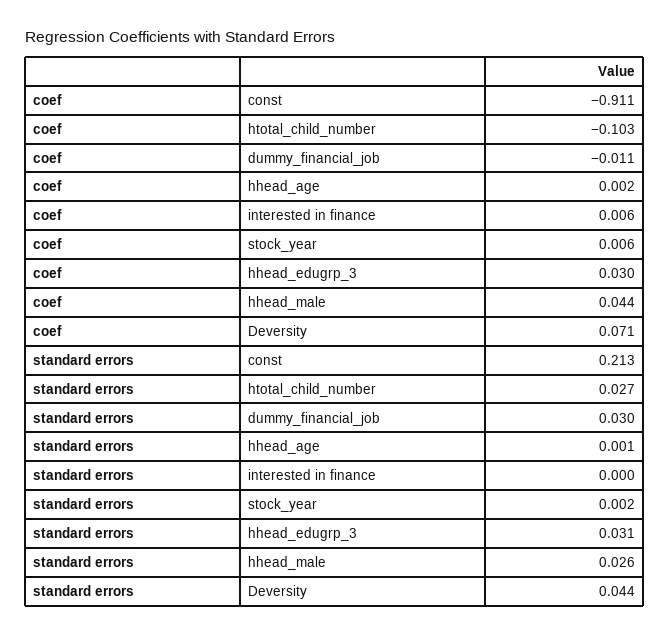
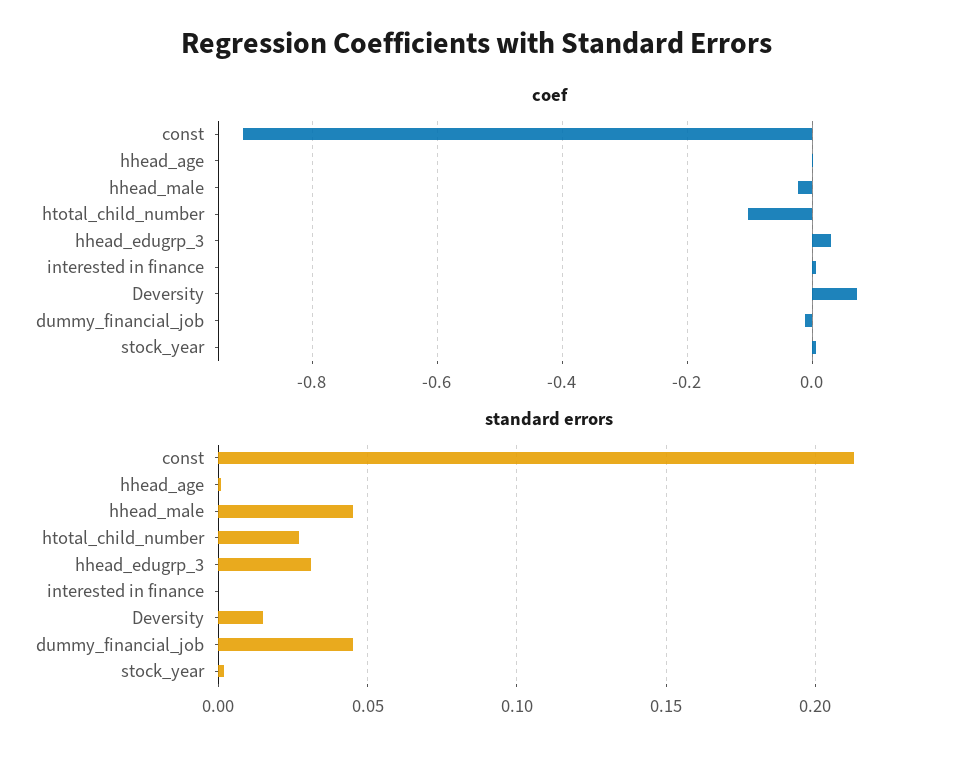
coef, hhead_male: 0.044 -> -0.02
standard errors, dummy_financial_job: 0.03 -> 0.045
standard errors, hhead_male: 0.026 -> 0.045
standard errors, Deversity: 0.044 -> 0.015

